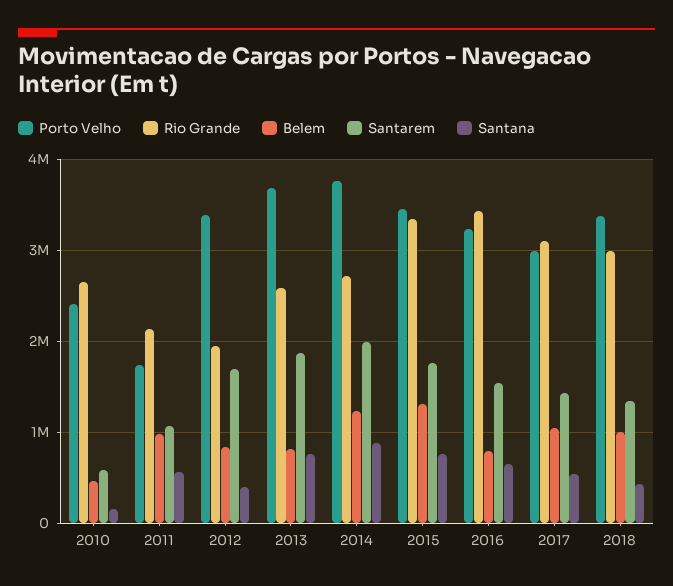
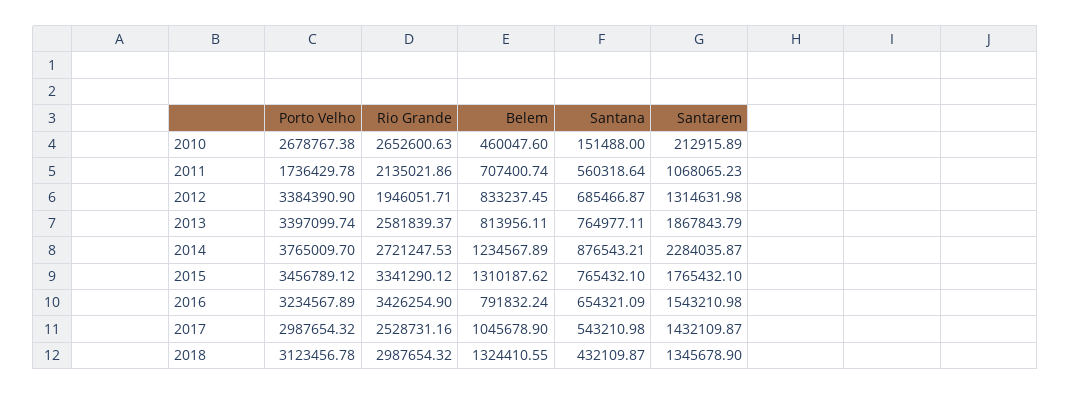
Porto Velho, 2010: 2400000 -> 2678767.38
Santarem, 2010: 600000 -> 212915.89
Belem, 2011: 1000000 -> 707400.74
Santarem, 2012: 1700000 -> 1314631.98
Santana, 2012: 400000 -> 685466.87
Porto Velho, 2013: 3700000 -> 3397099.74
Santarem, 2014: 2000000 -> 2284035.87
Rio Grande, 2017: 3100000 -> 2528731.16
Porto Velho, 2018: 3400000 -> 3123456.78
Belem, 2018: 1000000 -> 1324410.55

